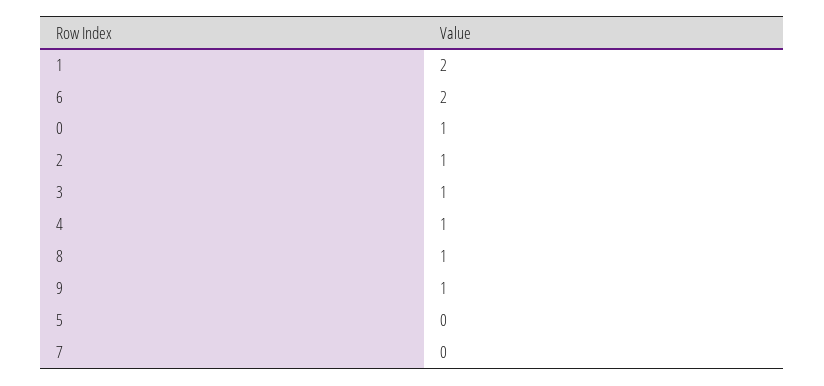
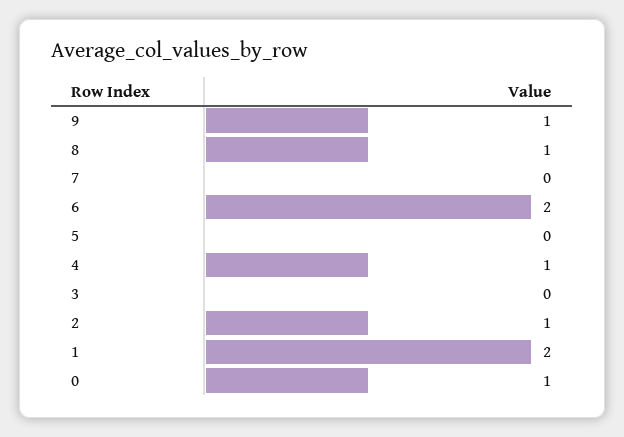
3: 1 -> 0

